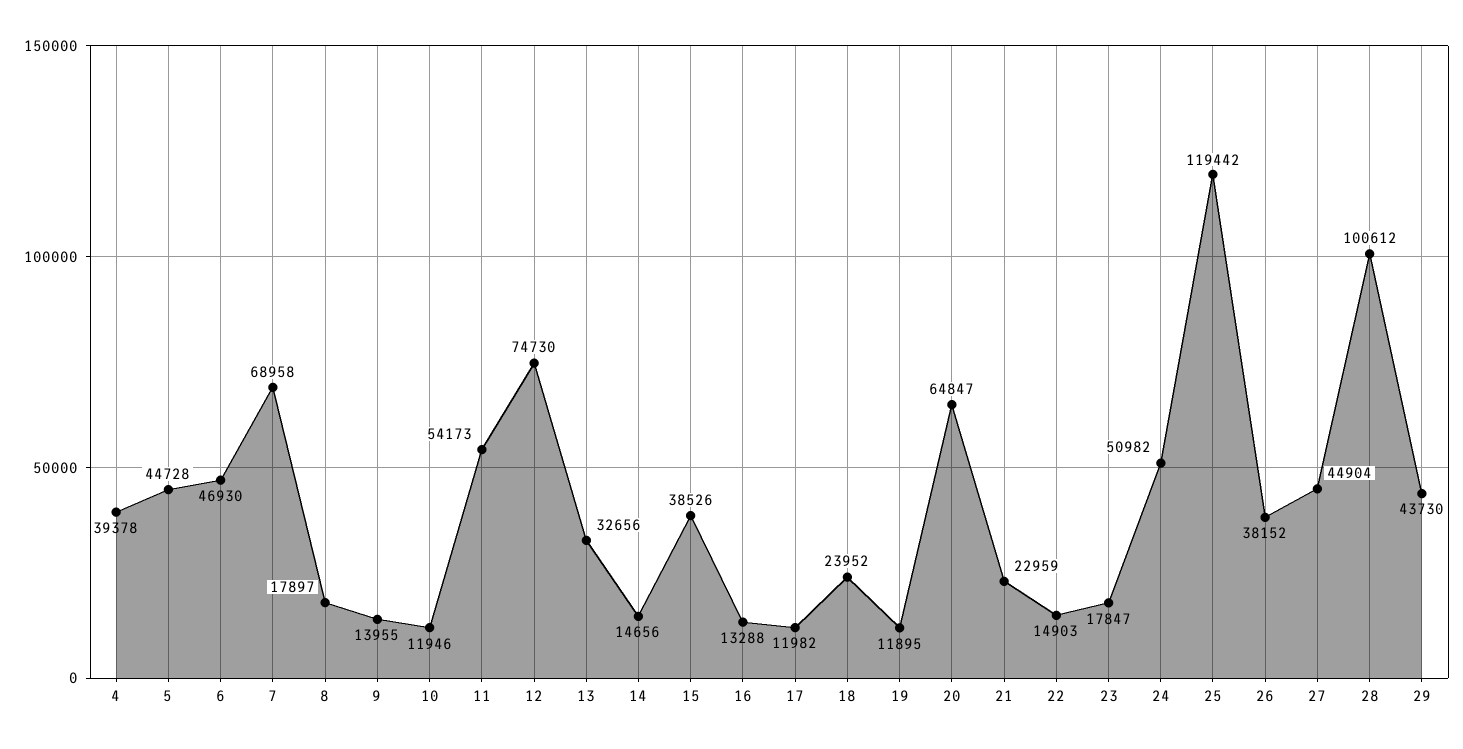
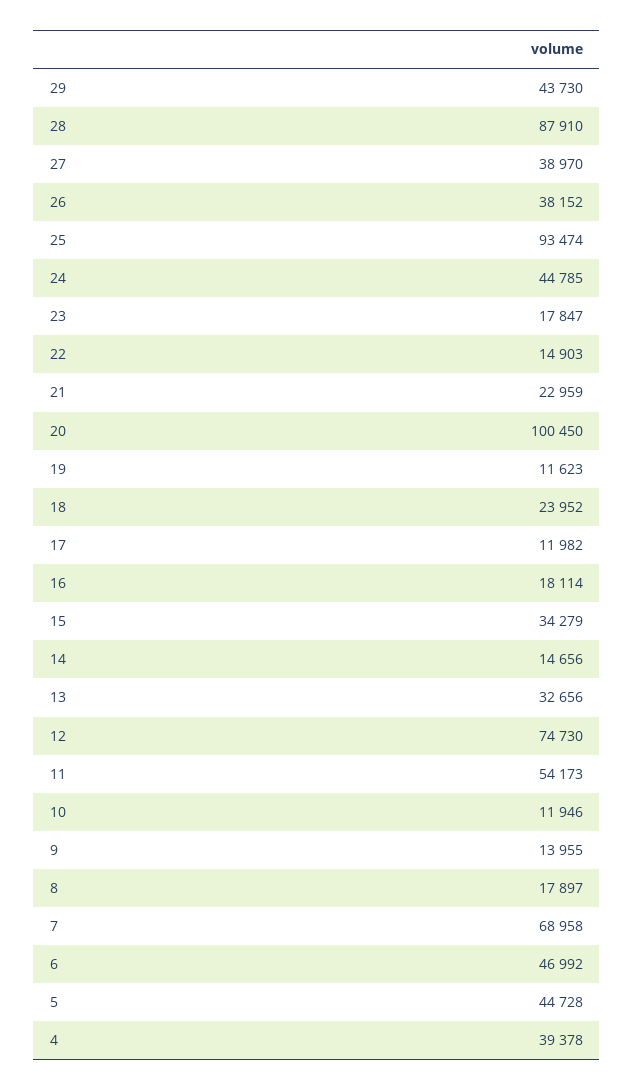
6: 46930 -> 46992
15: 38526 -> 34279
16: 13288 -> 18114
19: 11895 -> 11623
20: 64847 -> 100450
24: 50982 -> 44785
25: 119442 -> 93474
27: 44904 -> 38970
28: 100612 -> 87910

